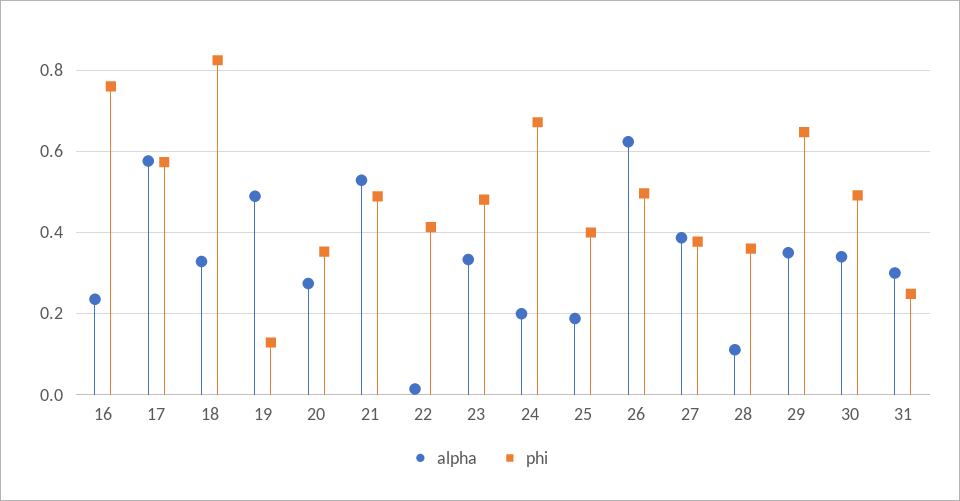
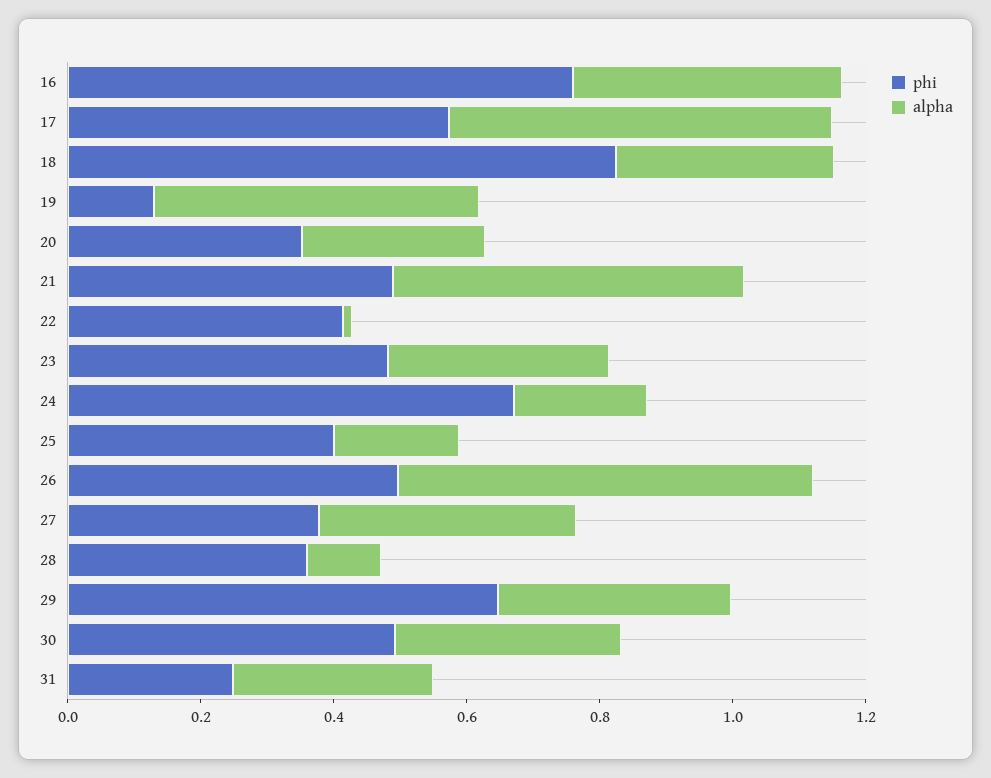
alpha, 16: 0.24 -> 0.4

